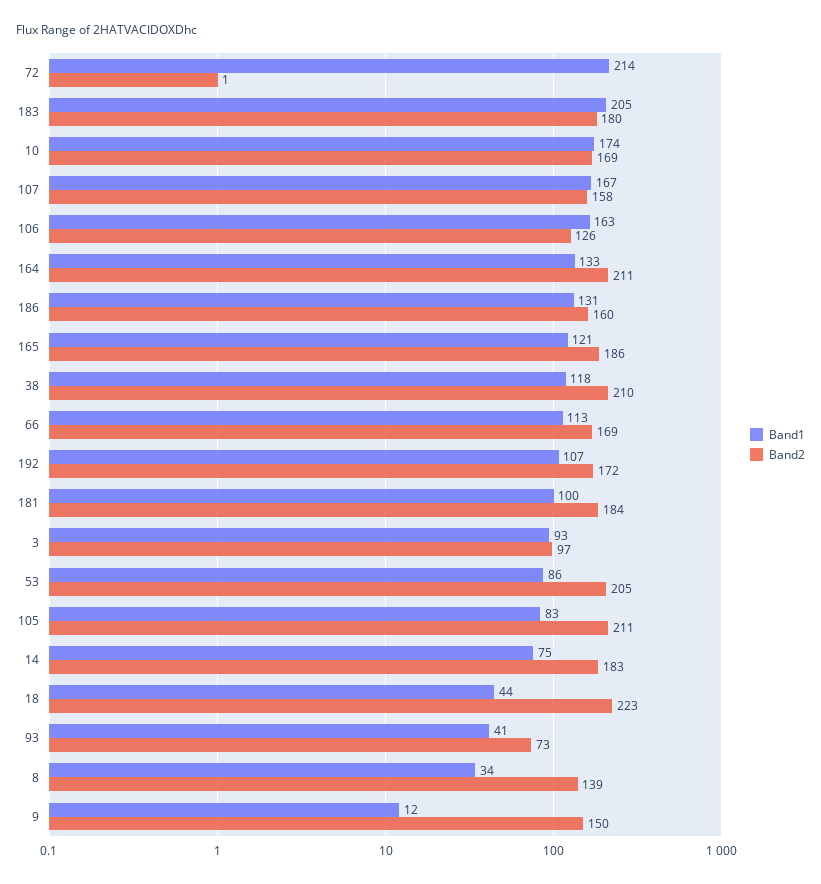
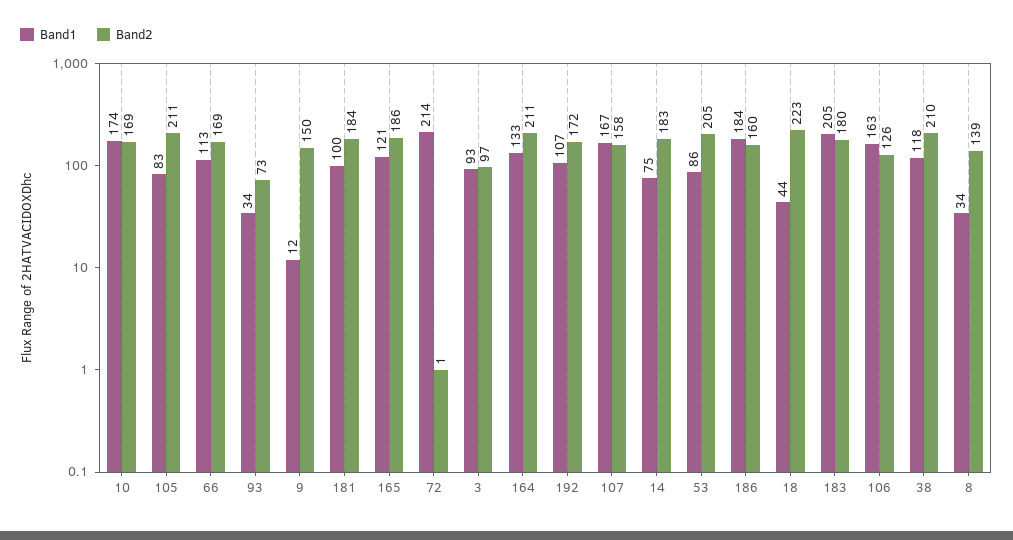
Band1, 186: 131 -> 184
Band1, 93: 41 -> 34

